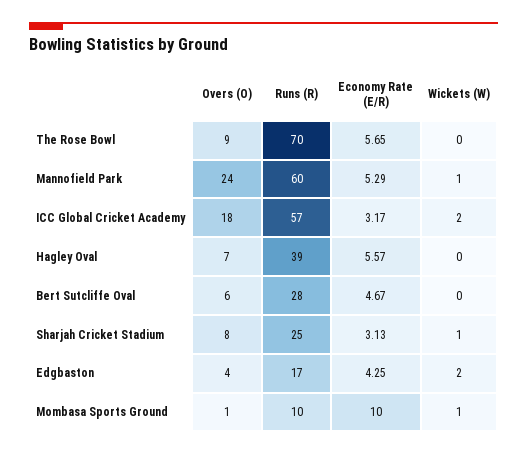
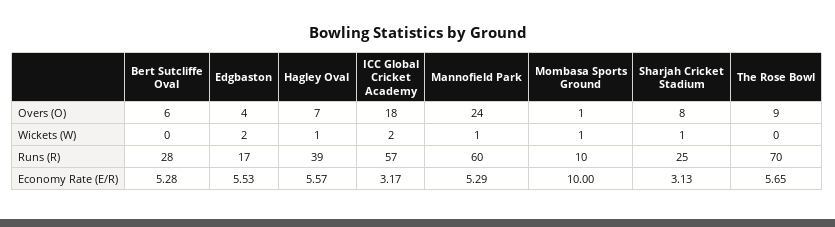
Wickets (W), Hagley Oval: 0 -> 1
Economy Rate (E/R), Bert Sutcliffe Oval: 4.67 -> 5.28
Economy Rate (E/R), Edgbaston: 4.25 -> 5.53

